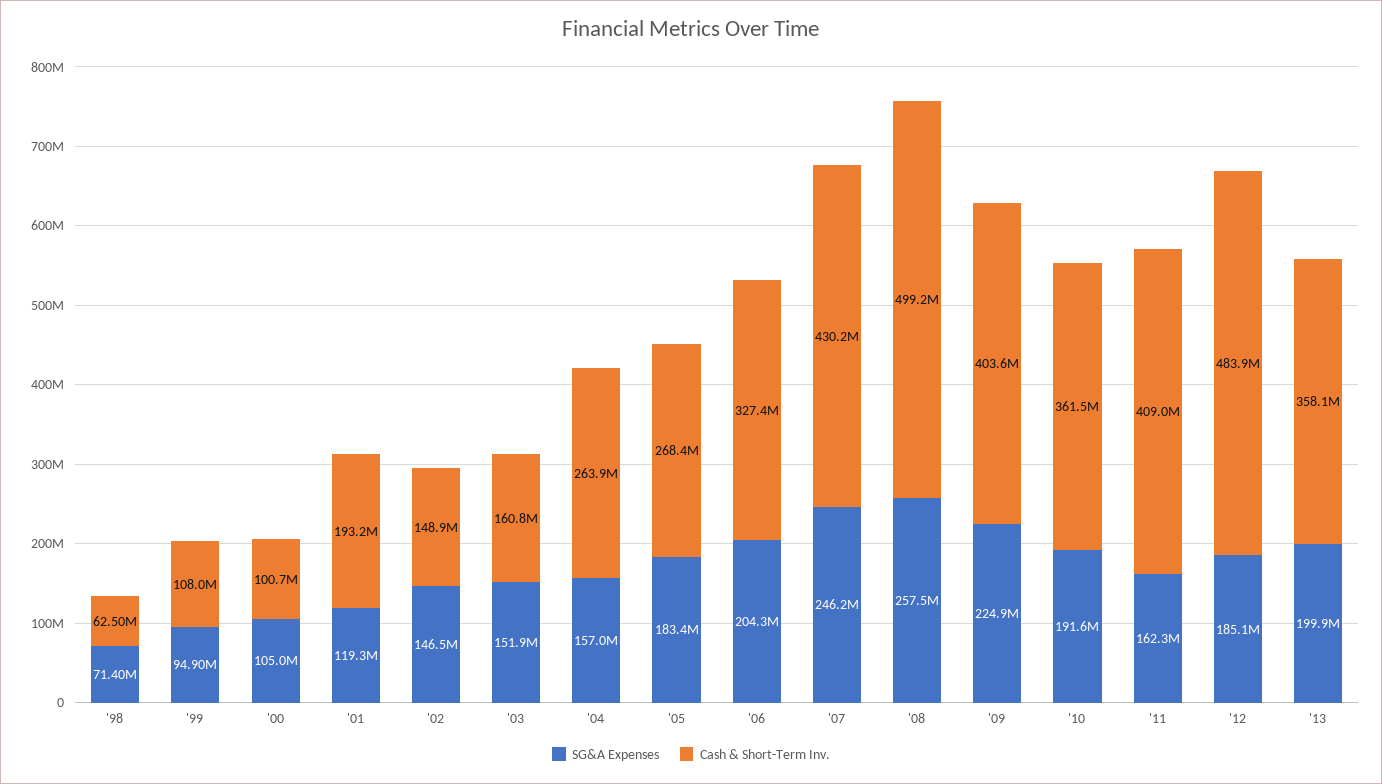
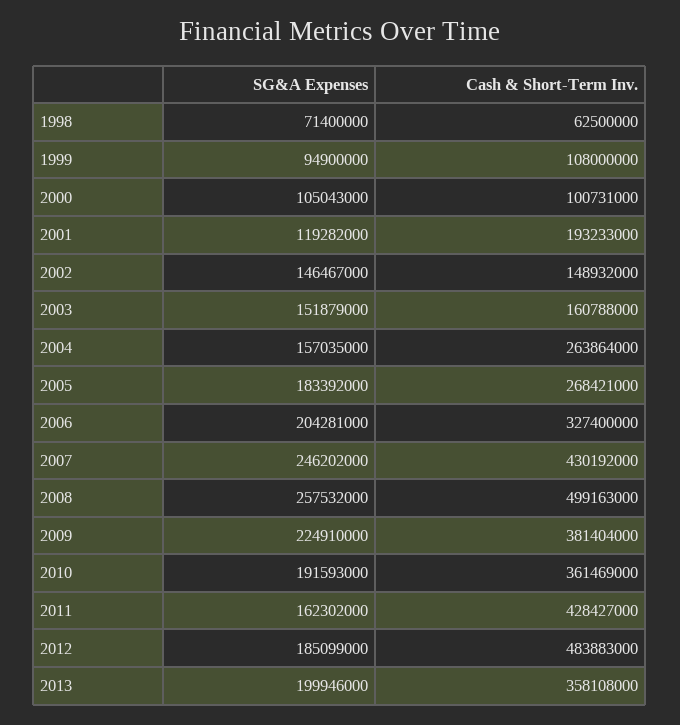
Cash & Short-Term Inv., '09: 403600000 -> 381404000
Cash & Short-Term Inv., '11: 409000000 -> 428427000

